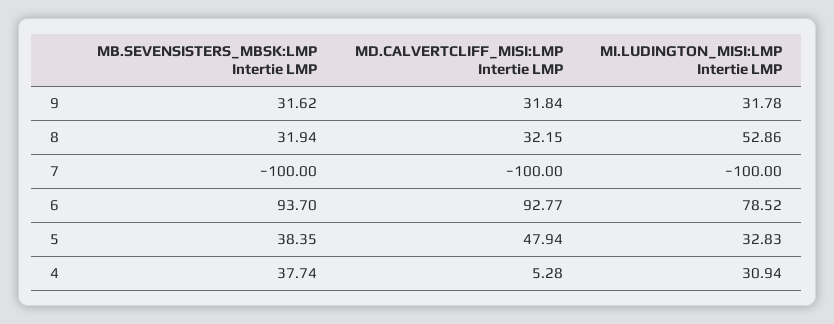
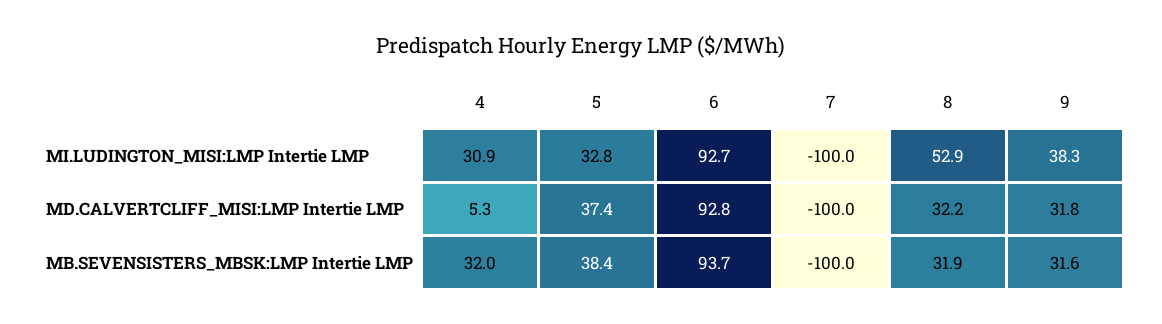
MI.LUDINGTON_MISI:LMP Intertie LMP, 9: 31.78 -> 38.3
MI.LUDINGTON_MISI:LMP Intertie LMP, 6: 78.52 -> 92.7
MD.CALVERTCLIFF_MISI:LMP Intertie LMP, 5: 47.94 -> 37.4
MB.SEVENSISTERS_MBSK:LMP Intertie LMP, 4: 37.74 -> 32

